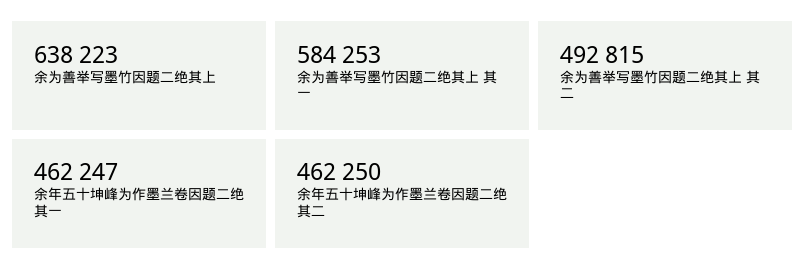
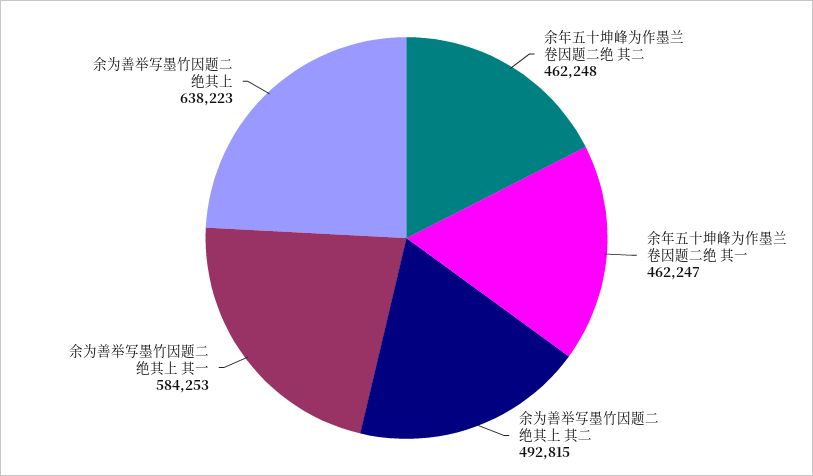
余年五十坤峰为作墨兰卷因题二绝 其二: 462250 -> 462248

